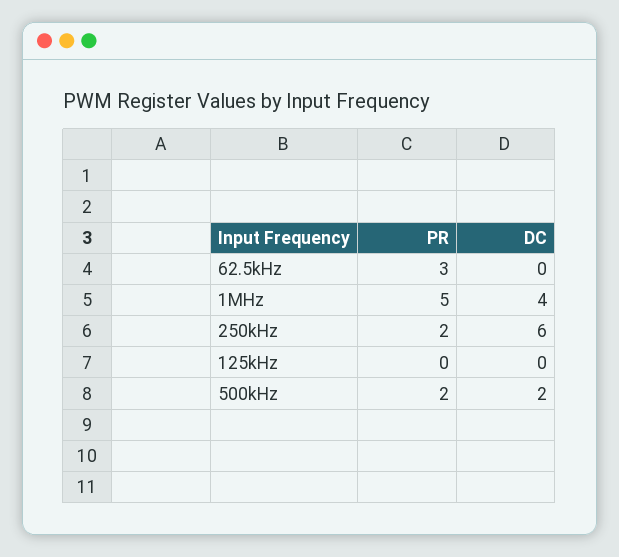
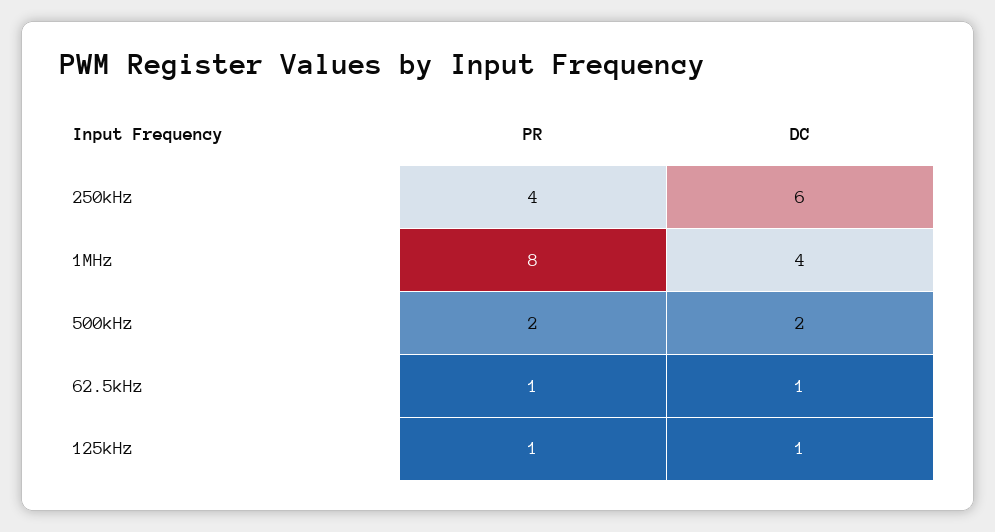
PR, 62.5kHz: 3 -> 1
DC, 62.5kHz: 0 -> 1
PR, 1MHz: 5 -> 8
PR, 250kHz: 2 -> 4
PR, 125kHz: 0 -> 1
DC, 125kHz: 0 -> 1

